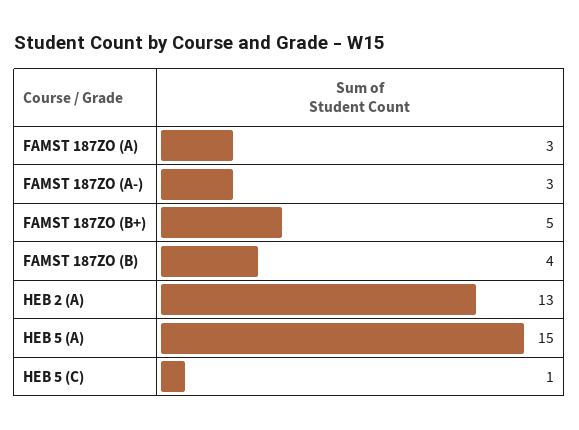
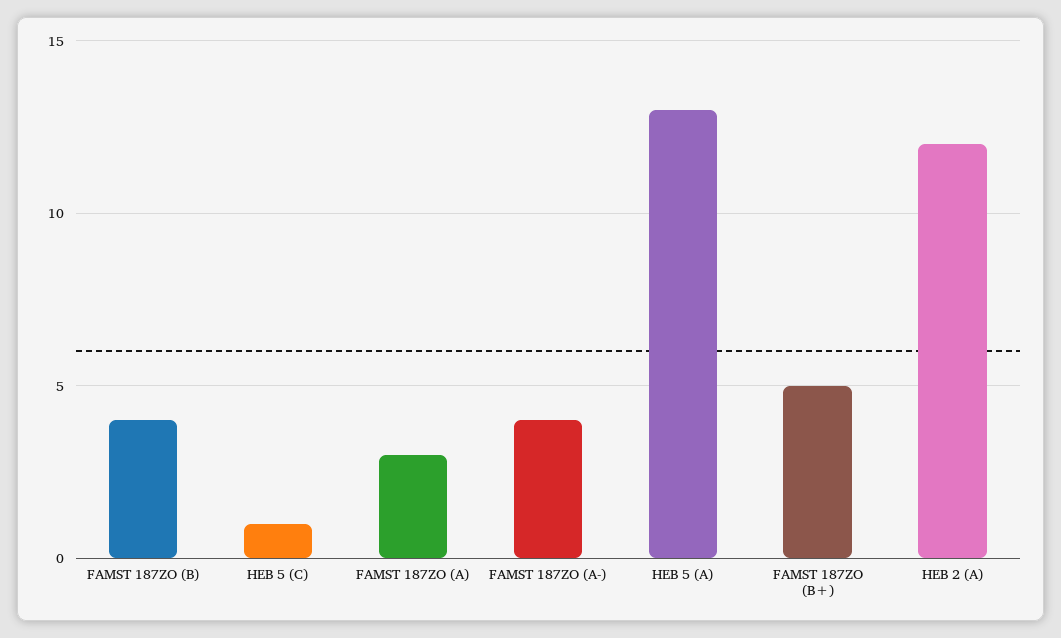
FAMST 187ZO (A-): 3 -> 4
HEB 2 (A): 13 -> 12
HEB 5 (A): 15 -> 13

